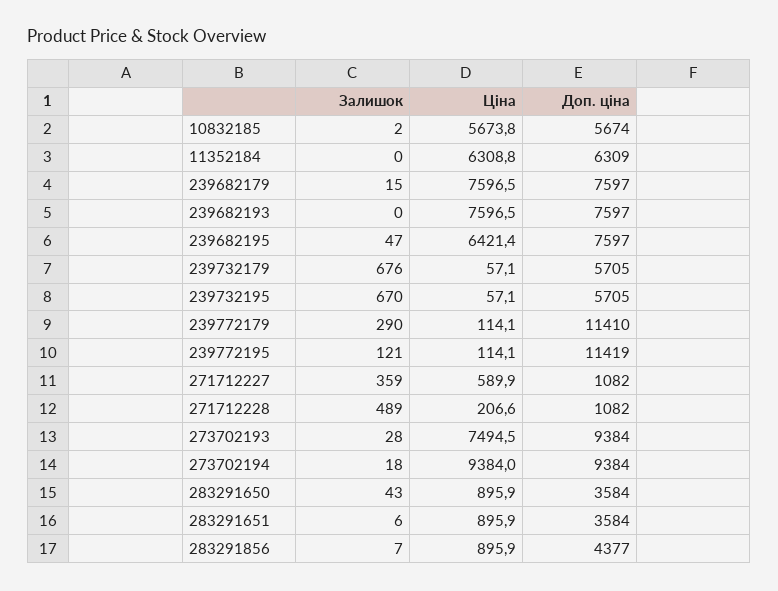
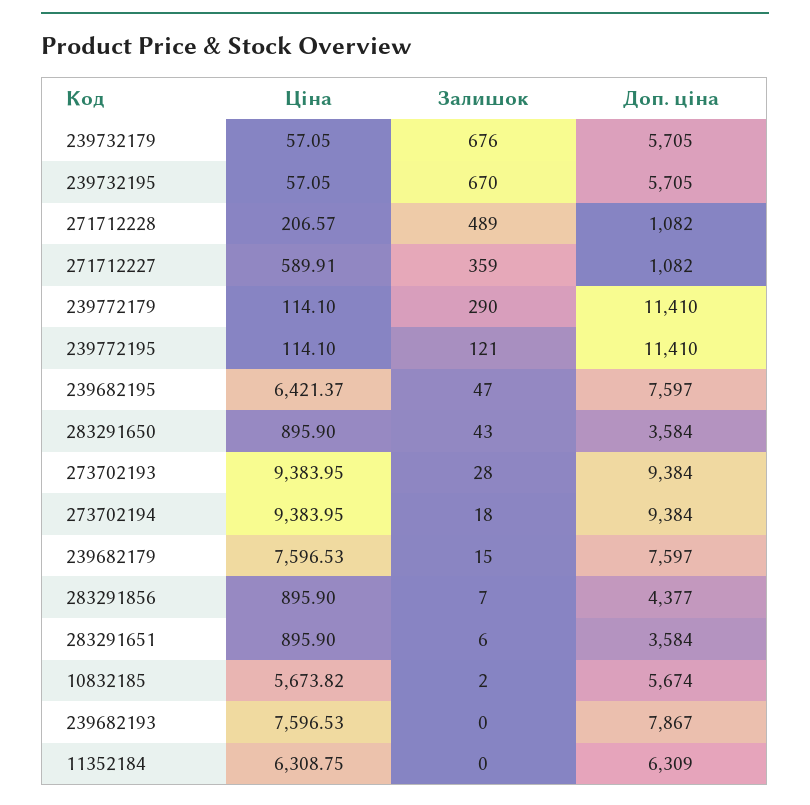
Доп. ціна, 239682193: 7597 -> 7867
Доп. ціна, 239772195: 11419 -> 11410
Ціна, 273702193: 7494.5 -> 9383.95

